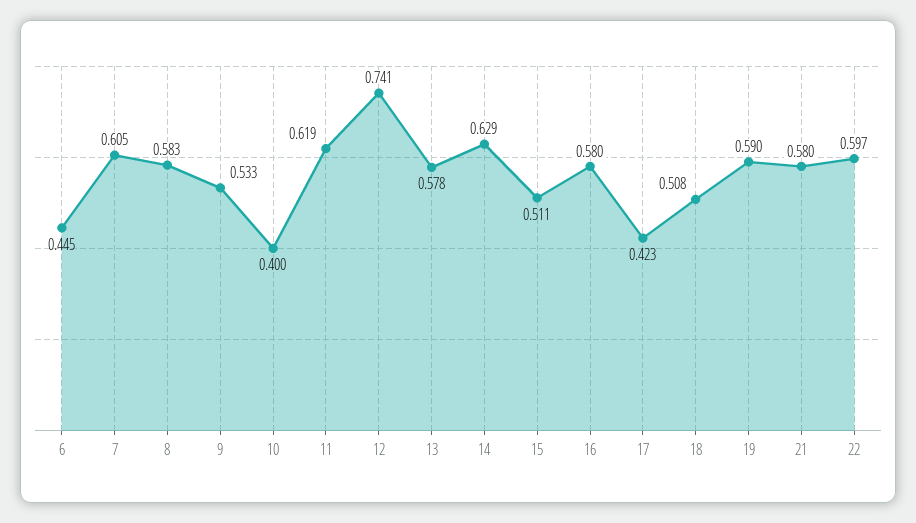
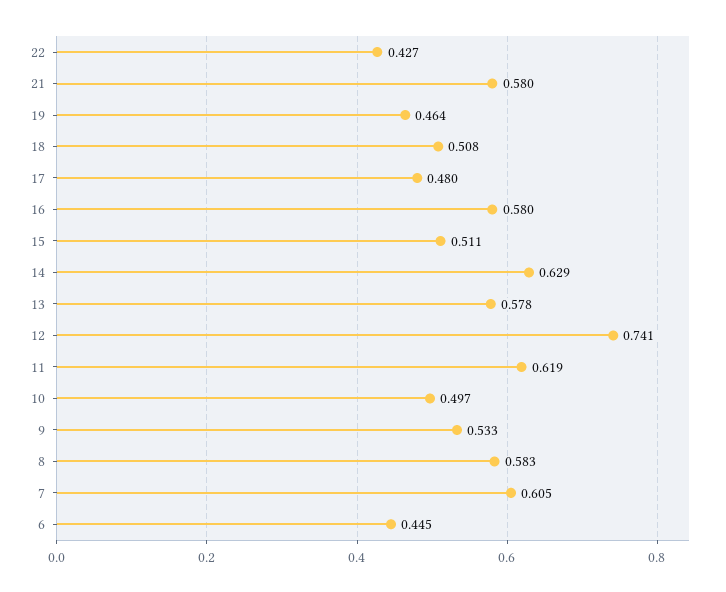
10: 0.4 -> 0.497
17: 0.423 -> 0.48
19: 0.59 -> 0.464
22: 0.597 -> 0.427

